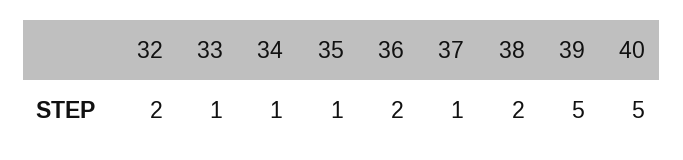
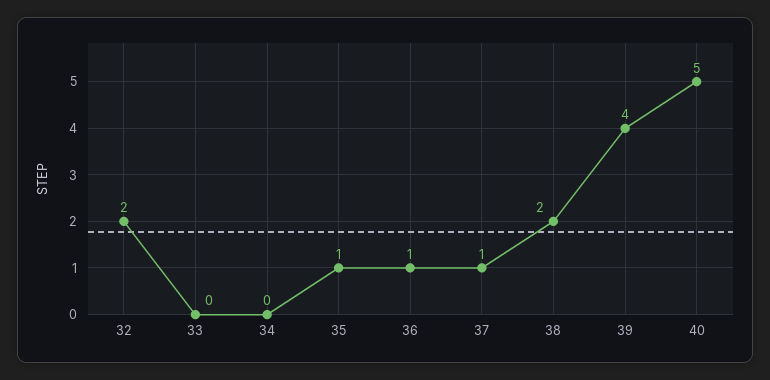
33: 1 -> 0
34: 1 -> 0
36: 2 -> 1
39: 5 -> 4

